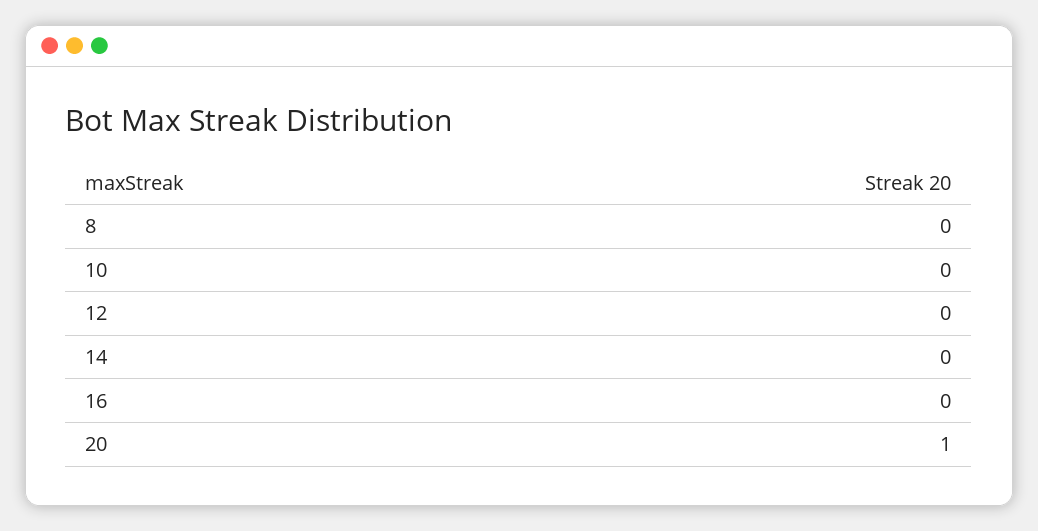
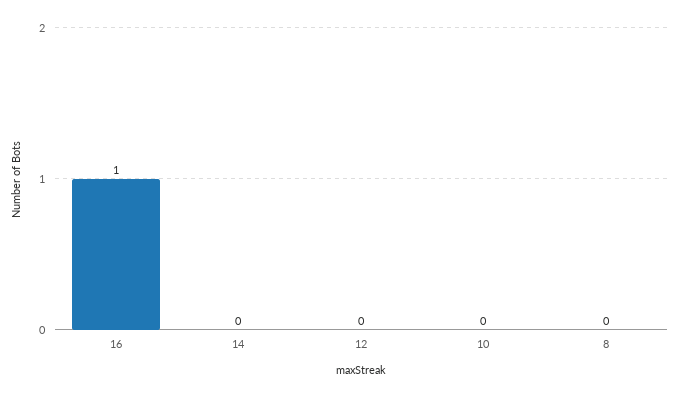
16: 0 -> 1
20: 1 -> none

